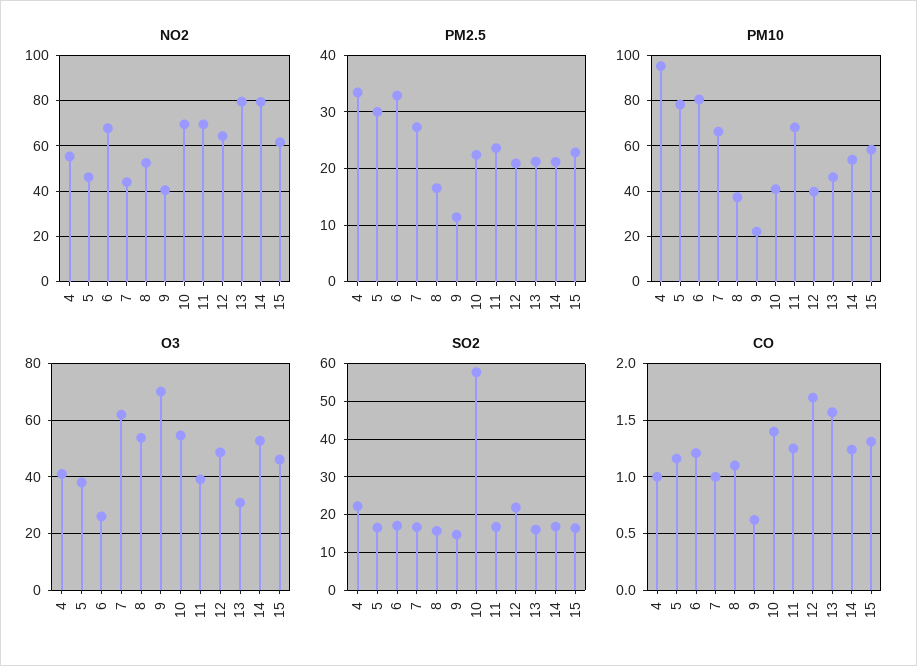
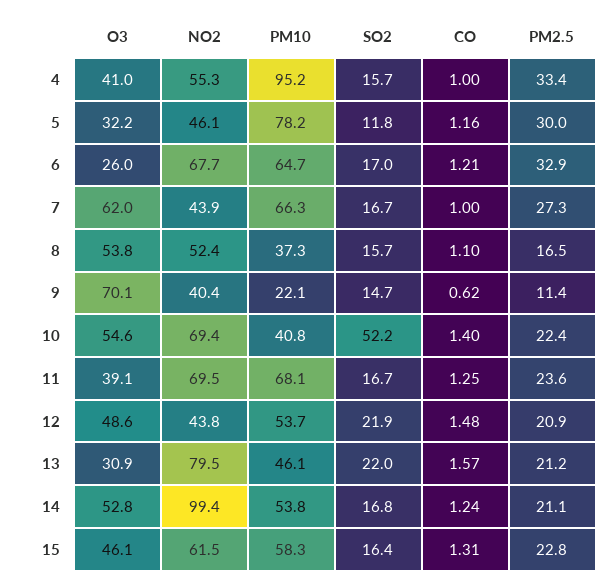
NO2, 12: 65 -> 43.8
NO2, 14: 80 -> 99.4
PM10, 6: 80 -> 64.7
PM10, 12: 40 -> 53.7
O3, 5: 37.5 -> 32.2
SO2, 4: 22 -> 15.7
SO2, 5: 16 -> 11.8
SO2, 10: 58 -> 52.2
SO2, 13: 16 -> 22
CO, 12: 1.7 -> 1.48

